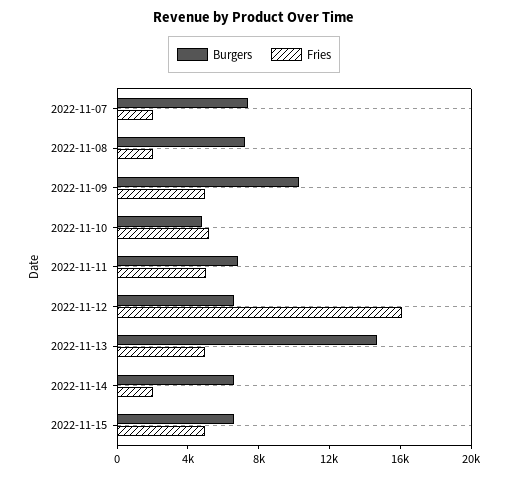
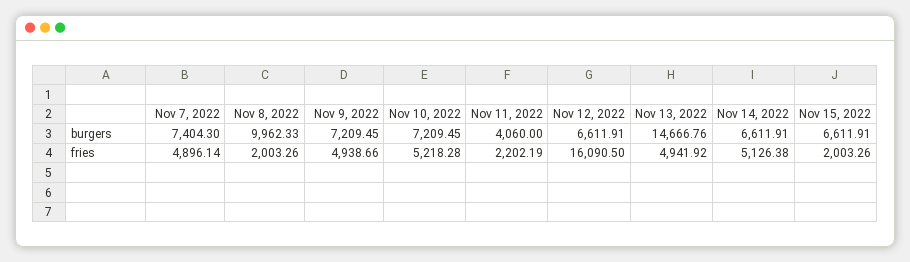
Fries, 2022-11-07: 2000 -> 4896.14
Burgers, 2022-11-08: 7000 -> 9962.33
Burgers, 2022-11-09: 10000 -> 7209.45
Burgers, 2022-11-10: 5000 -> 7209.45
Burgers, 2022-11-11: 7000 -> 4060
Fries, 2022-11-11: 5000 -> 2202.19
Fries, 2022-11-14: 2000 -> 5126.38
Fries, 2022-11-15: 5000 -> 2003.26

